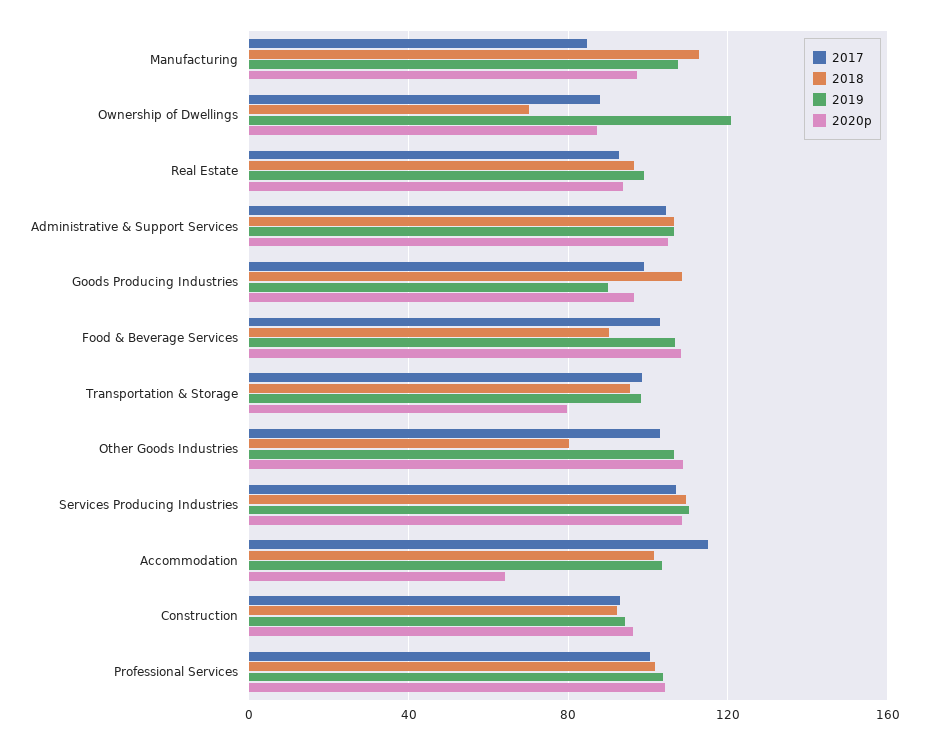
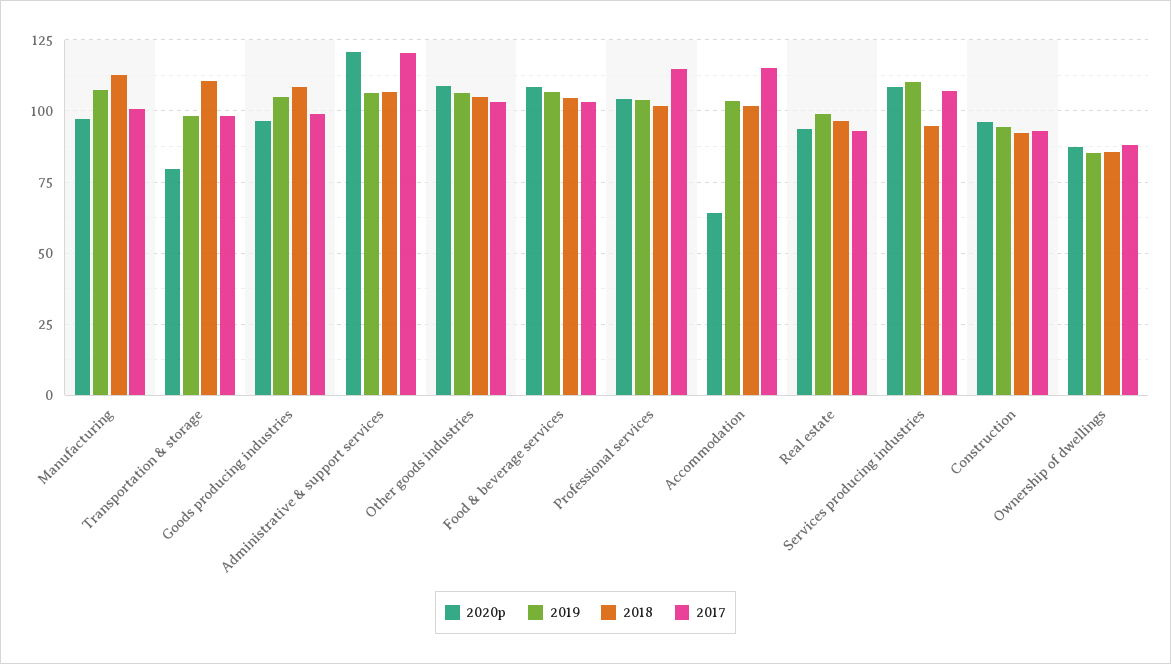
2017, Manufacturing: 85 -> 100
2018, Ownership of Dwellings: 70 -> 85
2019, Ownership of Dwellings: 120 -> 85
2017, Administrative & Support Services: 105 -> 120
2020p, Administrative & Support Services: 105 -> 120
2019, Goods Producing Industries: 90 -> 105
2018, Food & Beverage Services: 90 -> 105
2018, Transportation & Storage: 95 -> 110
2018, Other Goods Industries: 80 -> 105
2018, Services Producing Industries: 110 -> 95
2017, Professional Services: 100 -> 115

